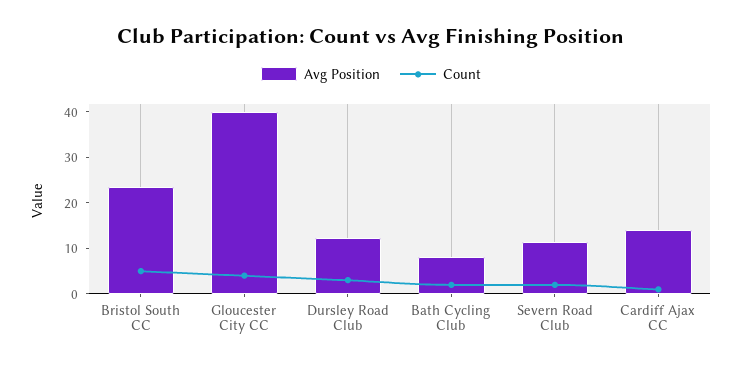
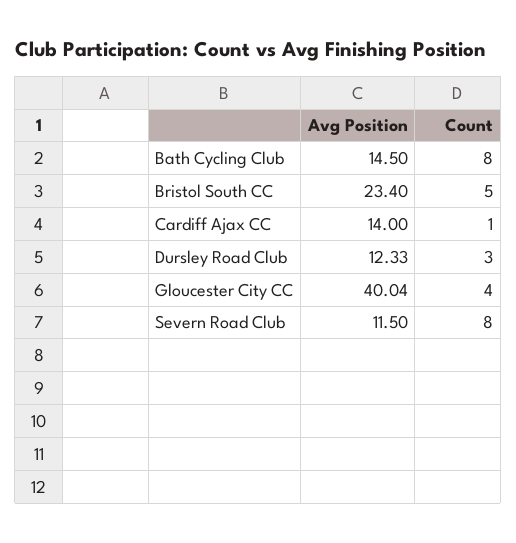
Avg Position, Bath Cycling Club: 8 -> 14.5
Count, Bath Cycling Club: 2 -> 8
Count, Severn Road Club: 2 -> 8

